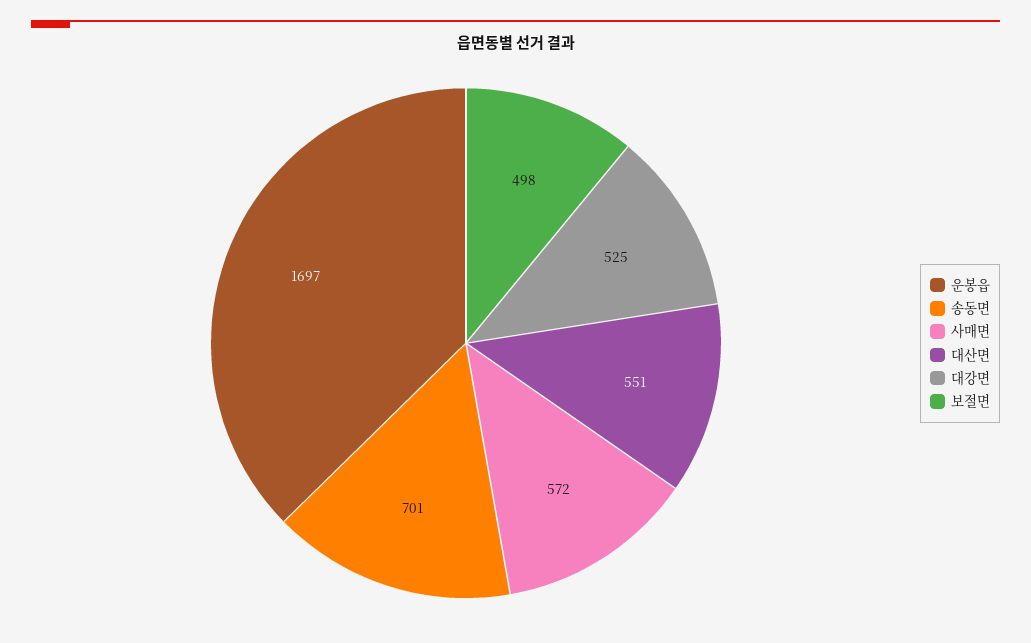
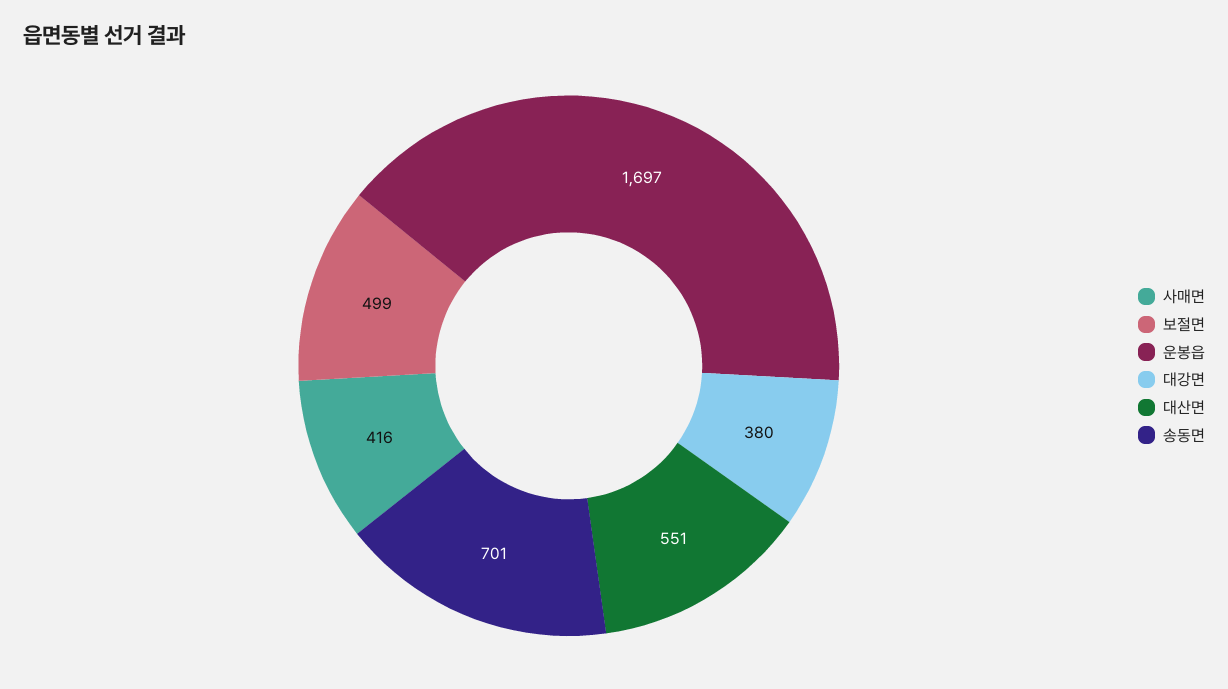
사매면: 572 -> 416
대강면: 525 -> 380
보절면: 498 -> 499

